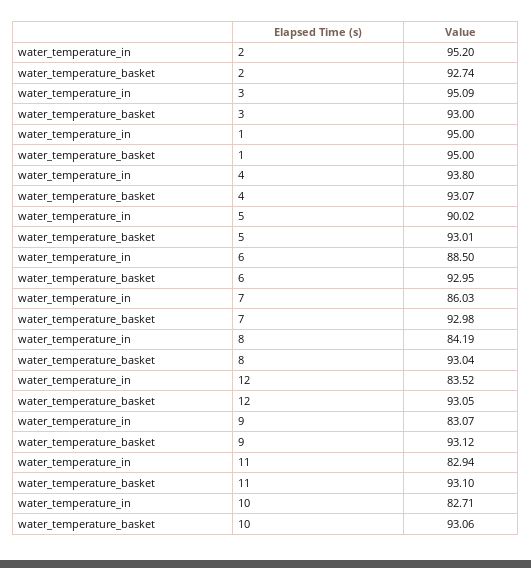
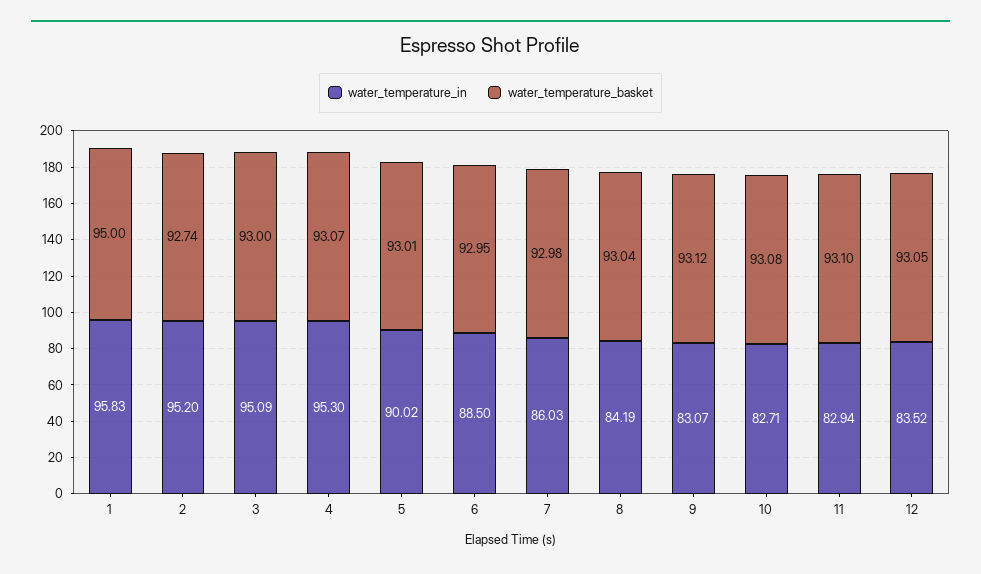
water_temperature_in, 1: 95 -> 95.83
water_temperature_in, 4: 93.8 -> 95.3
water_temperature_basket, 10: 93.06 -> 93.08

